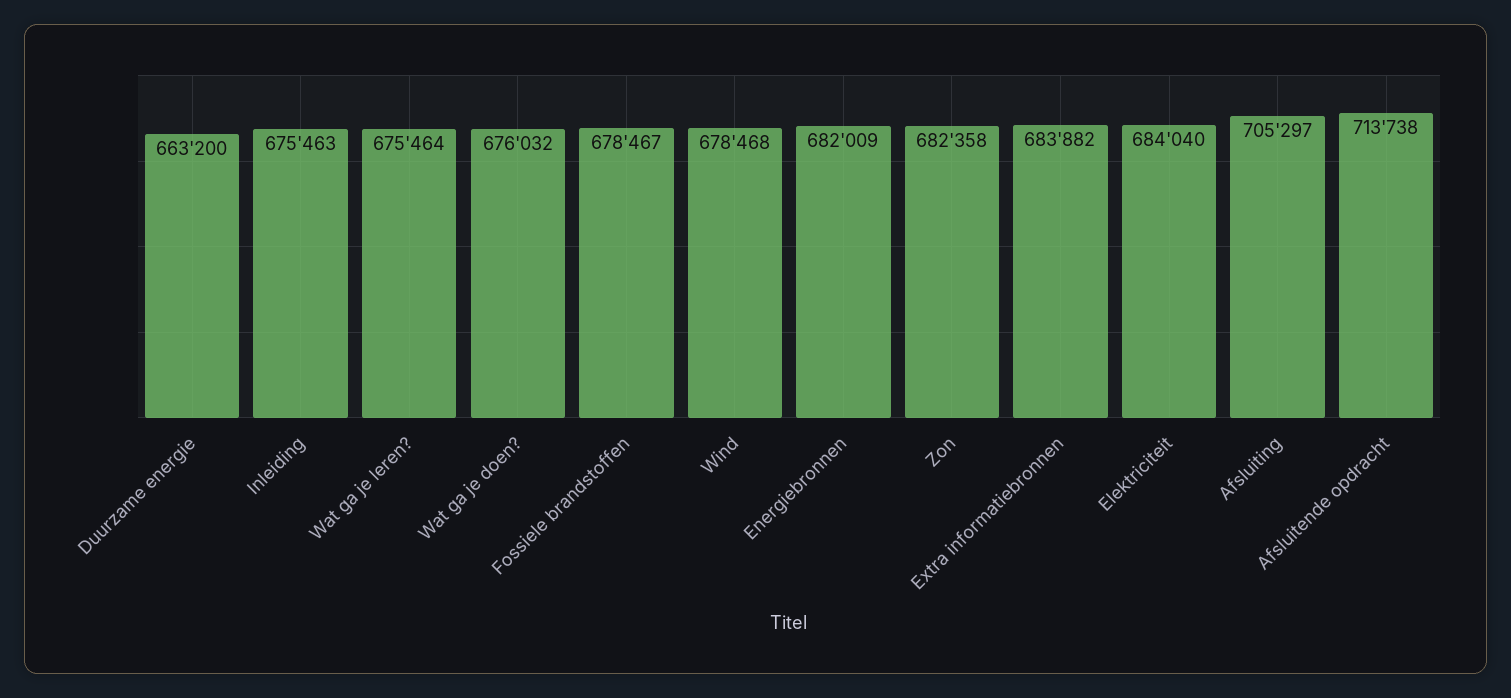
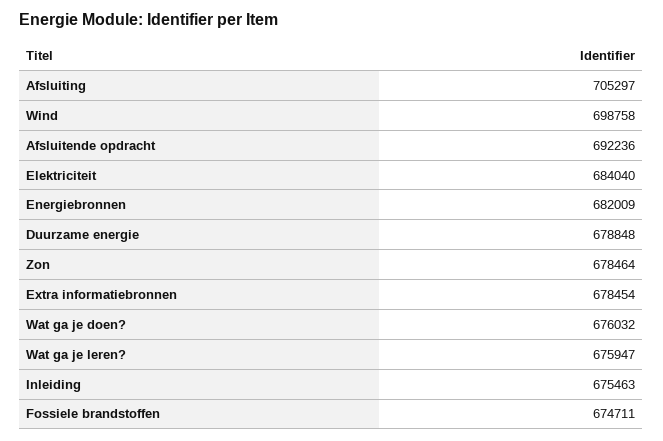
Duurzame energie: 663200 -> 678848
Wat ga je leren?: 675464 -> 675947
Fossiele brandstoffen: 678467 -> 674711
Wind: 678468 -> 698758
Zon: 682358 -> 678464
Extra informatiebronnen: 683882 -> 678454
Afsluitende opdracht: 713738 -> 692236

